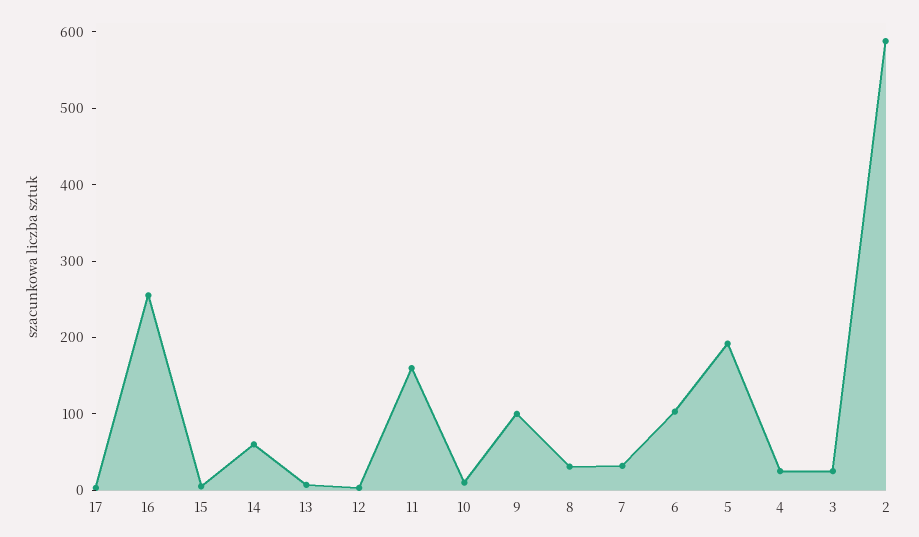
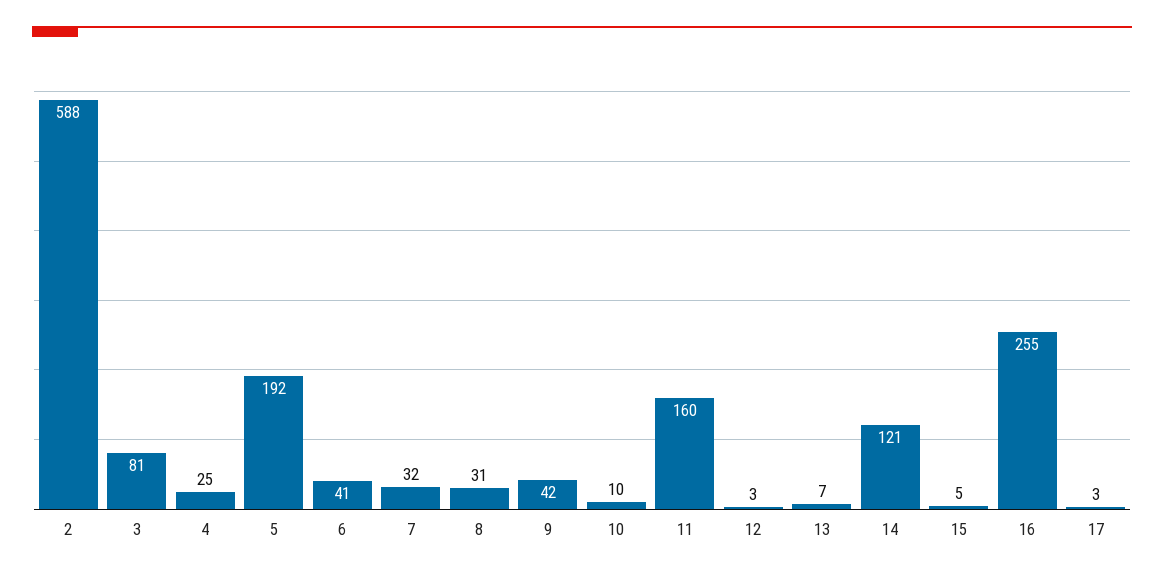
14: 60 -> 121
9: 100 -> 42
6: 100 -> 41
3: 20 -> 81

